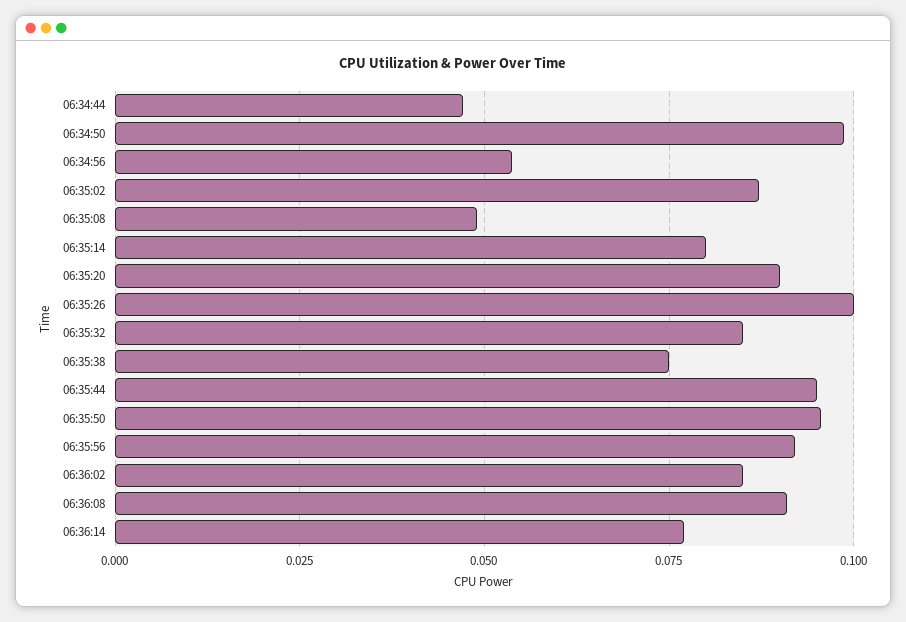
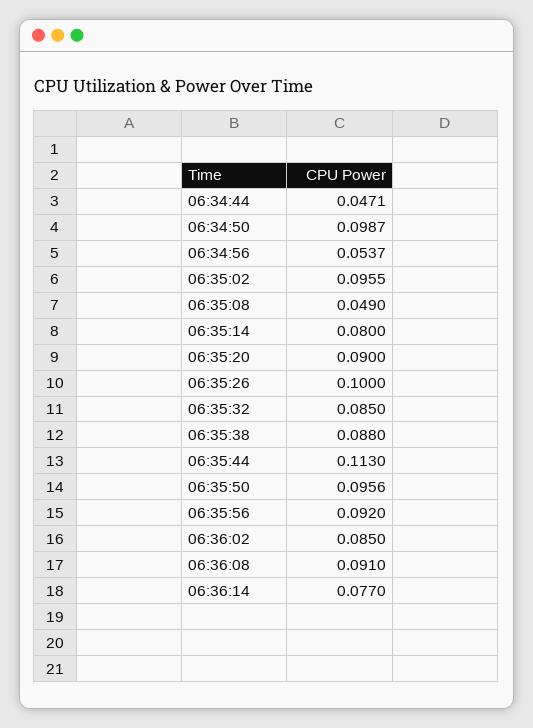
06:35:02: 0.0875 -> 0.0955
06:35:38: 0.075 -> 0.088
06:35:44: 0.095 -> 0.113

